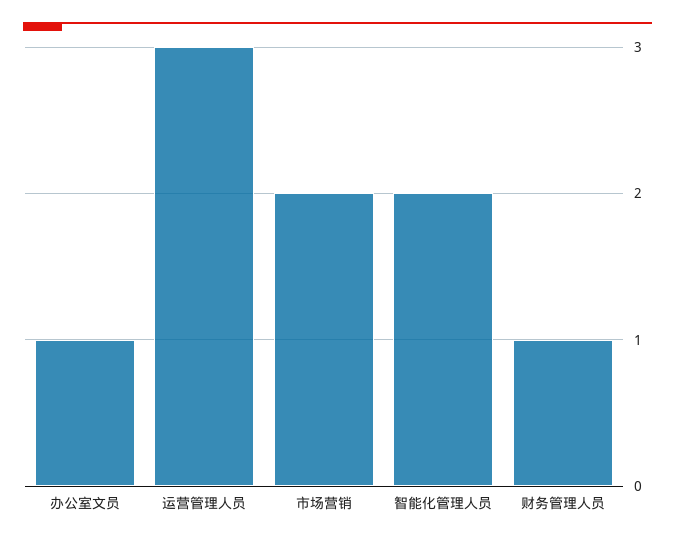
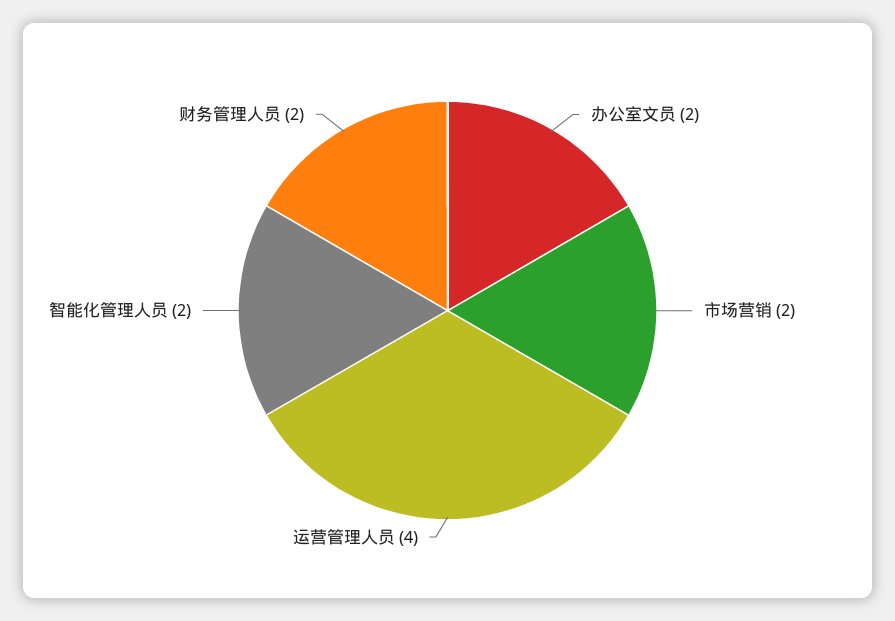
办公室文员: 1 -> 2
运营管理人员: 3 -> 4
财务管理人员: 1 -> 2

